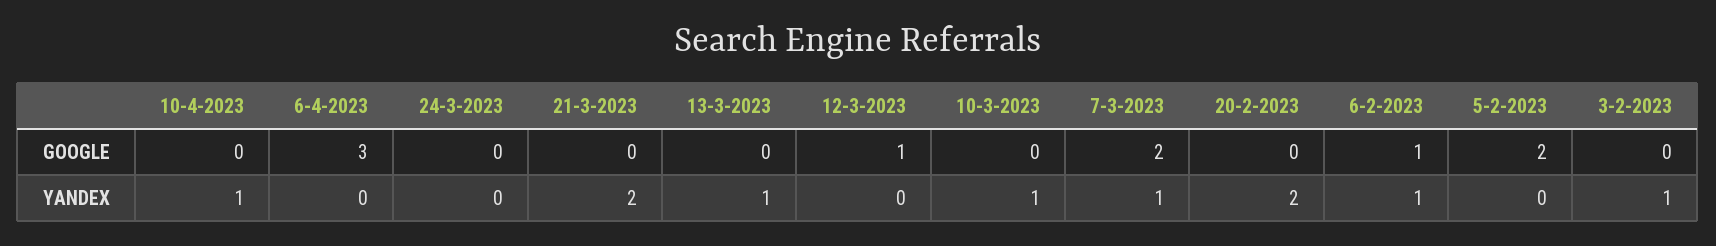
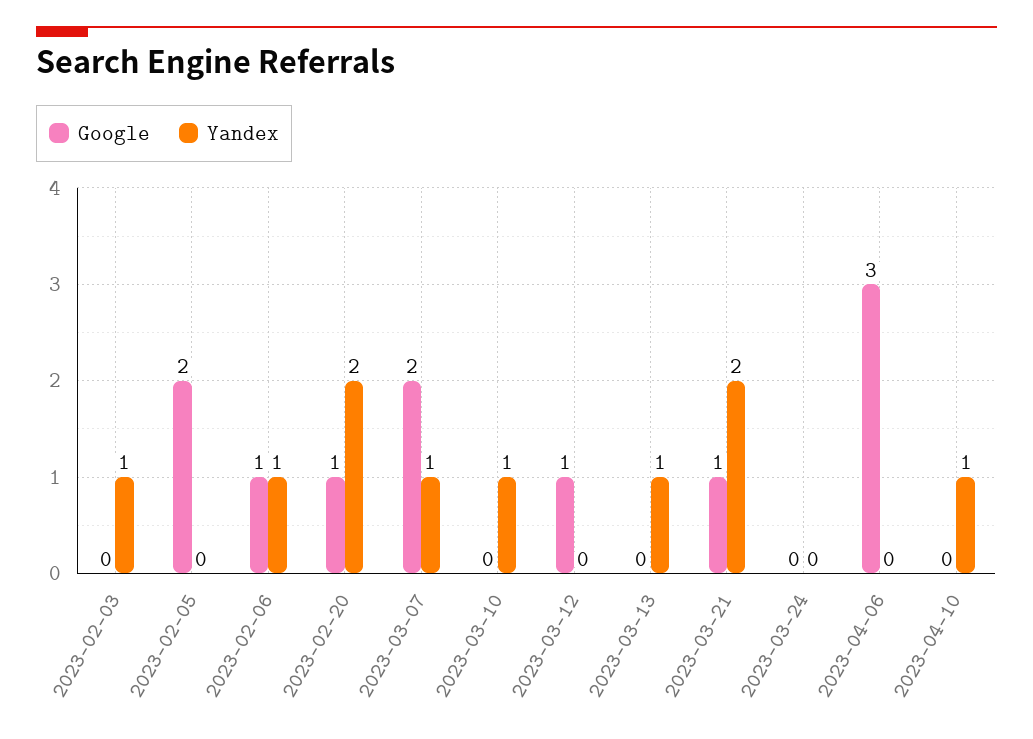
GOOGLE, 21-3-2023: 0 -> 1
GOOGLE, 20-2-2023: 0 -> 1

